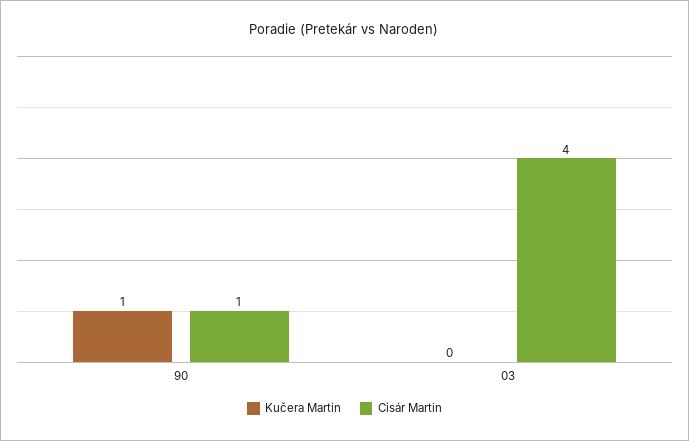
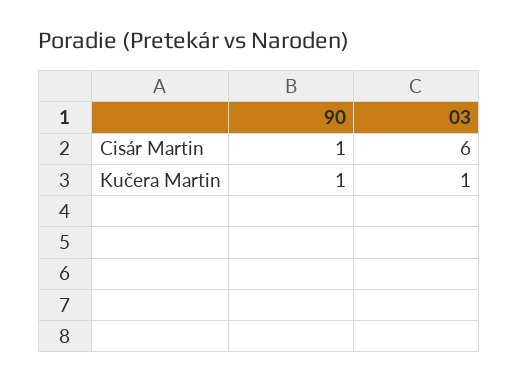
Kučera Martin, 03: 0 -> 1
Cisár Martin, 03: 4 -> 6

